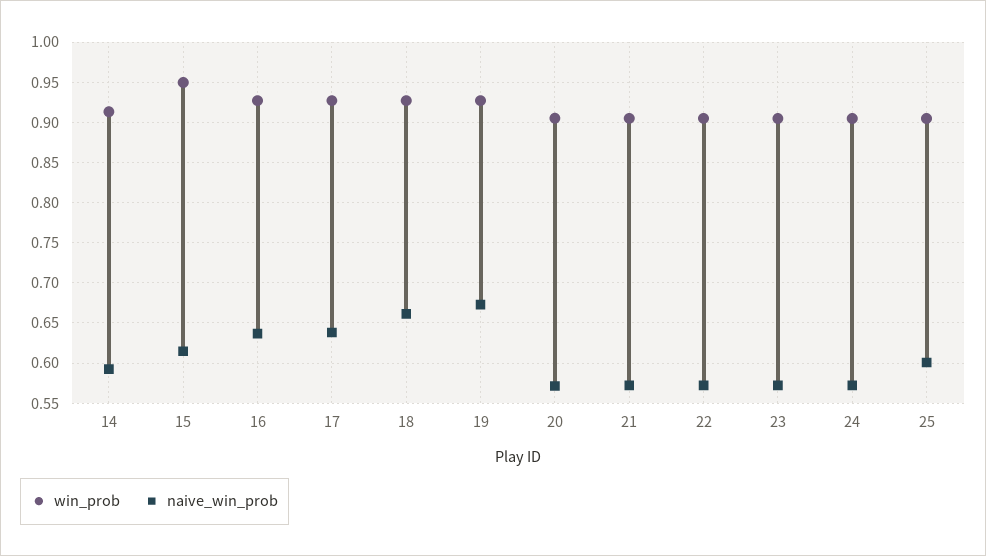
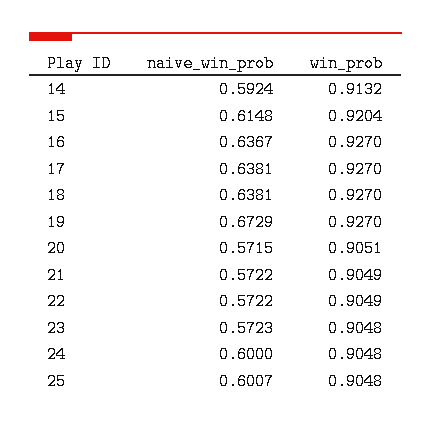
win_prob, 15: 0.95 -> 0.9204
naive_win_prob, 18: 0.66 -> 0.6381
naive_win_prob, 24: 0.57 -> 0.6

